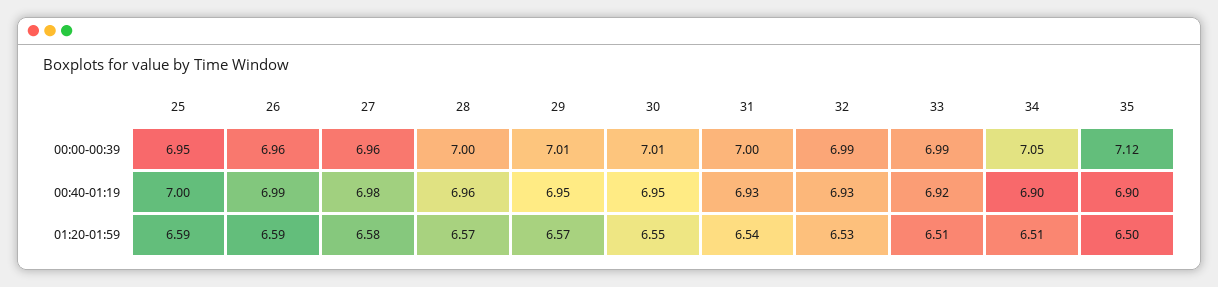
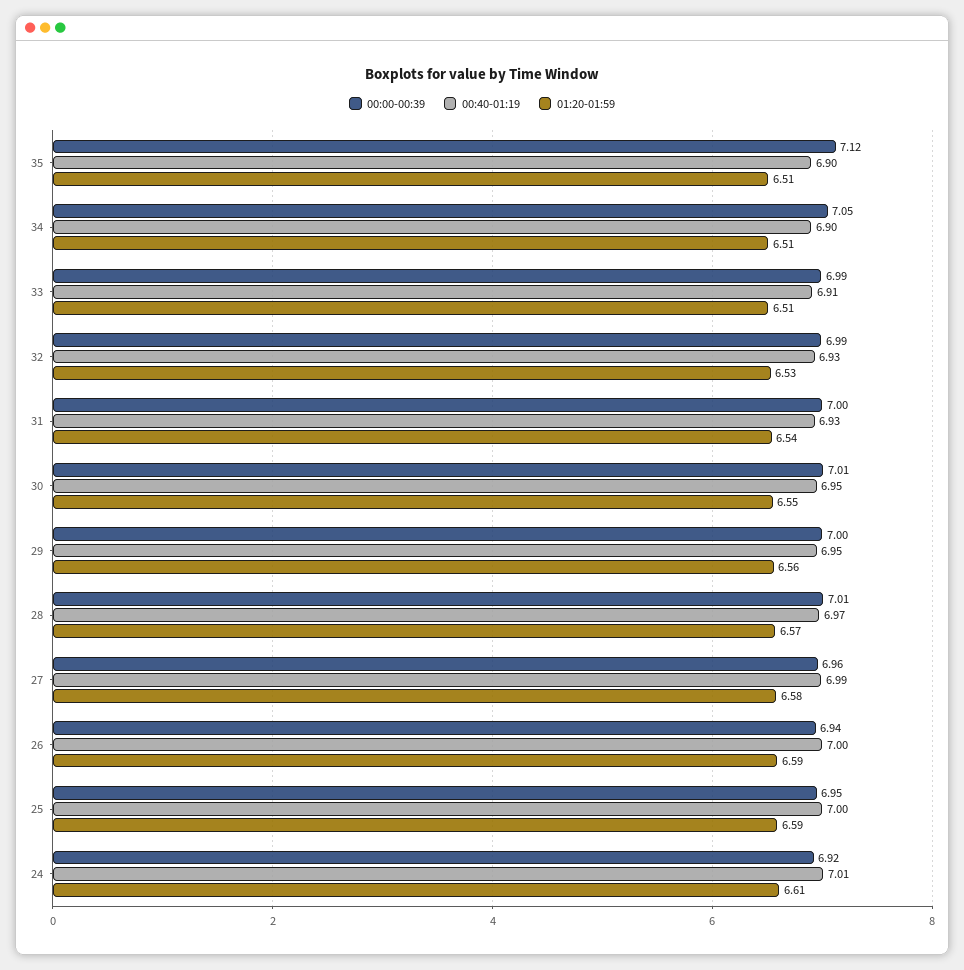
00:00-00:39, 26: 6.96 -> 6.94
00:00-00:39, 28: 7 -> 7.01
00:00-00:39, 29: 7.01 -> 7
00:40-01:19, 26: 6.99 -> 7
00:40-01:19, 27: 6.98 -> 6.99
00:40-01:19, 28: 6.96 -> 6.97
00:40-01:19, 33: 6.92 -> 6.91
01:20-01:59, 29: 6.57 -> 6.56
01:20-01:59, 35: 6.5 -> 6.51
00:00-00:39, 24: none -> 6.92
00:40-01:19, 24: none -> 7.01
01:20-01:59, 24: none -> 6.61

